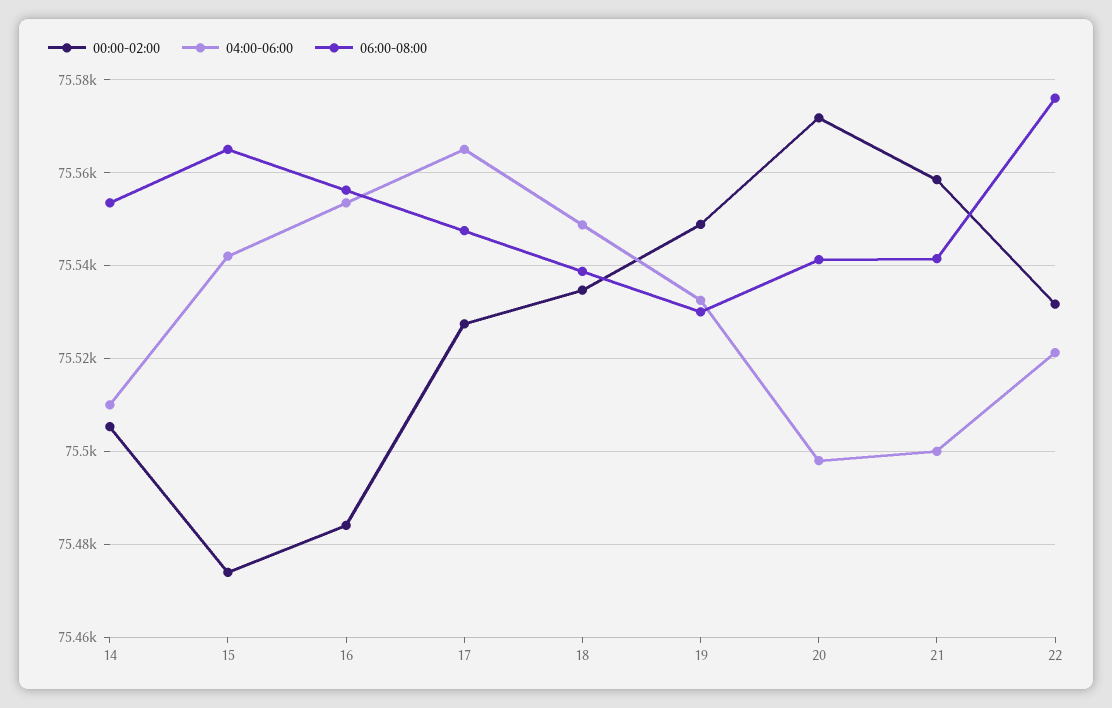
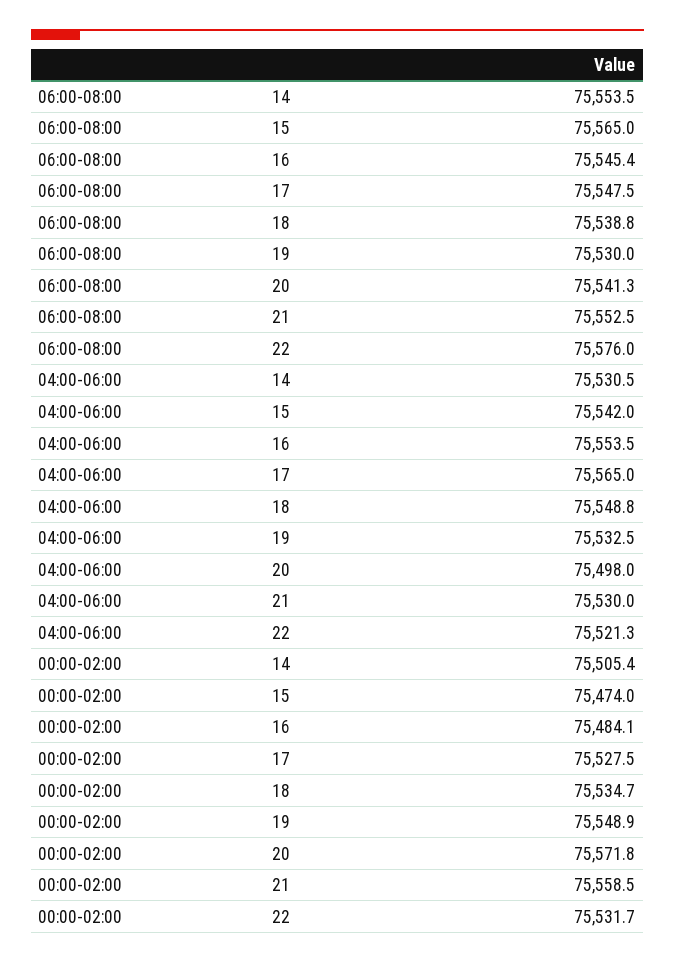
04:00-06:00, 14: 75510 -> 75530.5
06:00-08:00, 16: 75556 -> 75545.4
04:00-06:00, 21: 75500 -> 75530
06:00-08:00, 21: 75542 -> 75552.5

